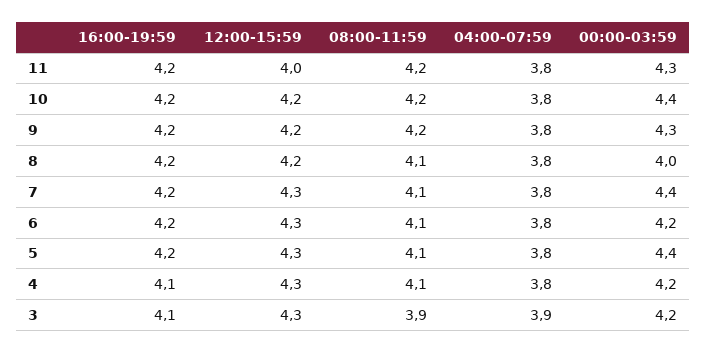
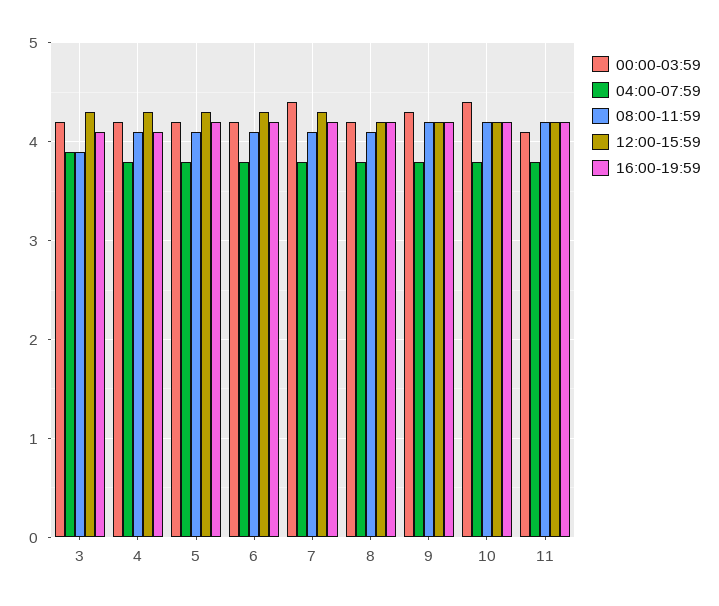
12:00-15:59, 11: 4 -> 4.2
00:00-03:59, 11: 4.3 -> 4.1
00:00-03:59, 8: 4 -> 4.2
00:00-03:59, 5: 4.4 -> 4.2

